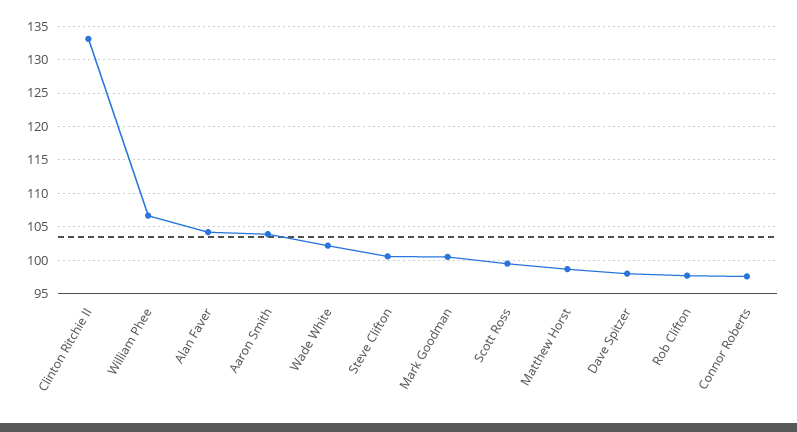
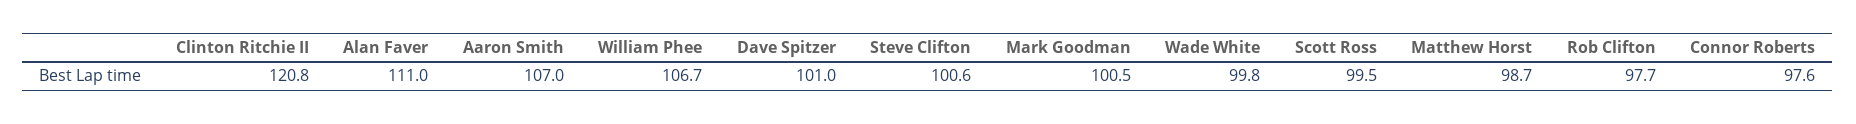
Clinton Ritchie II: 133 -> 120.8
Alan Faver: 104 -> 111
Aaron Smith: 104 -> 107
Wade White: 102 -> 99.8
Dave Spitzer: 98 -> 101

